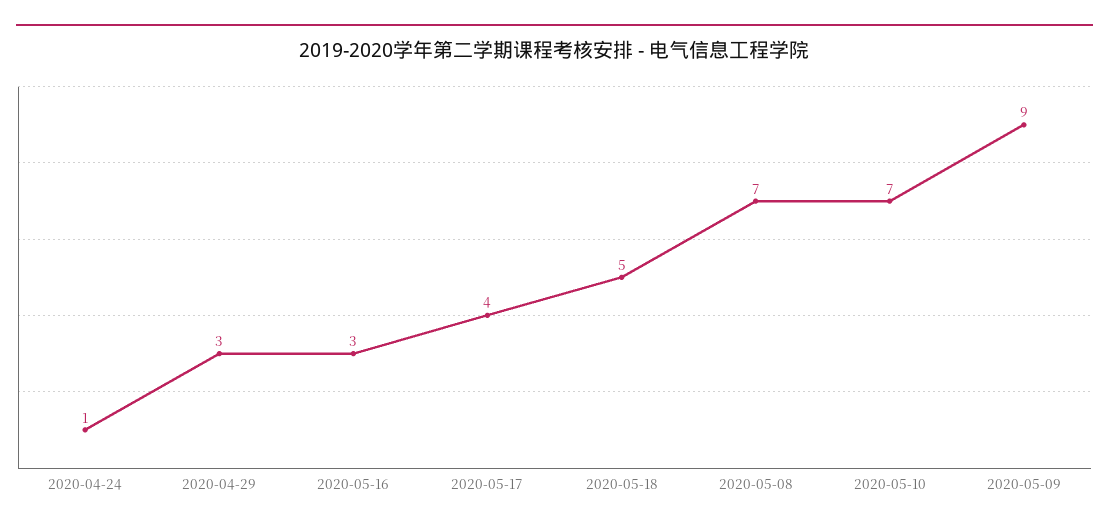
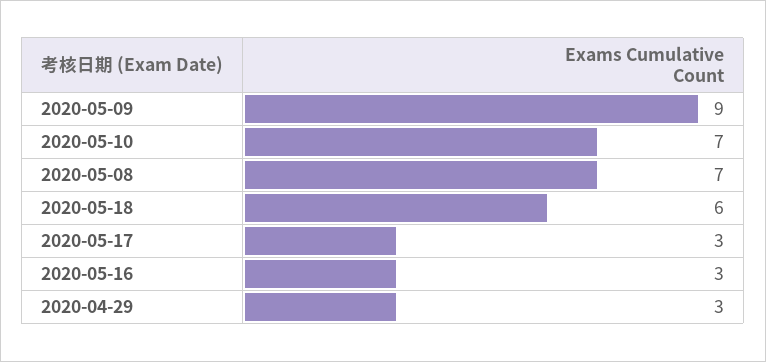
2020-04-24: 1 -> none
2020-05-17: 4 -> 3
2020-05-18: 5 -> 6

